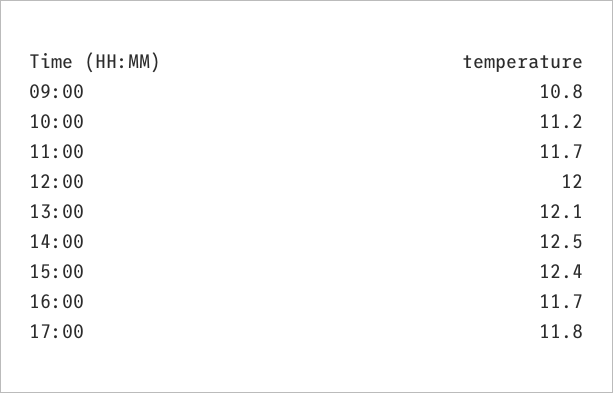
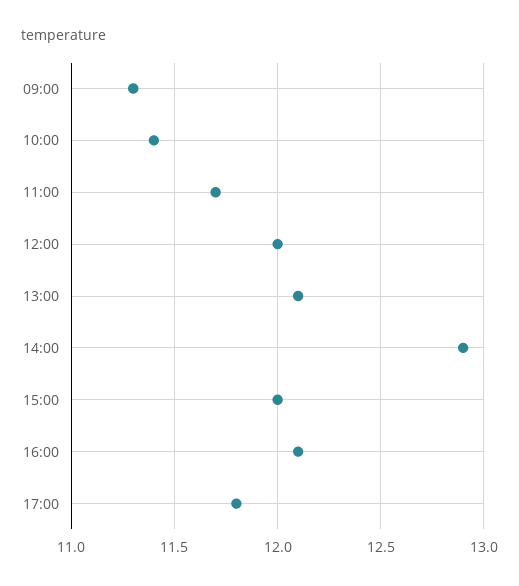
09:00: 10.8 -> 11.3
10:00: 11.2 -> 11.4
14:00: 12.5 -> 12.9
15:00: 12.4 -> 12
16:00: 11.7 -> 12.1

